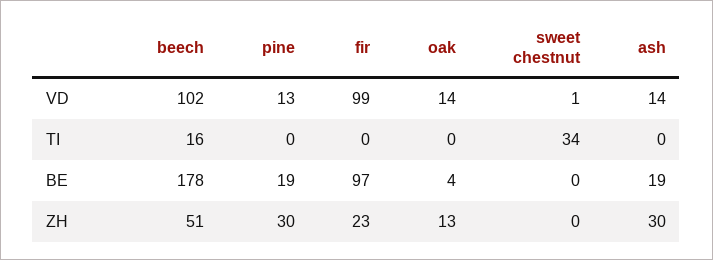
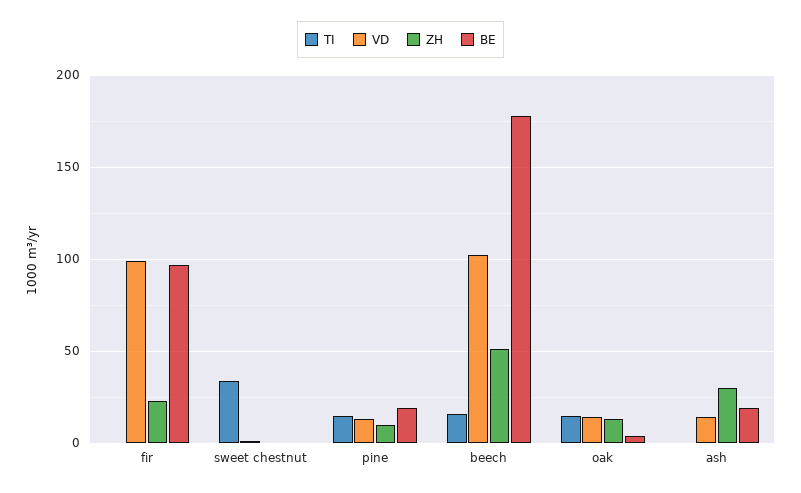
TI, pine: 0 -> 15
TI, oak: 0 -> 15
ZH, pine: 30 -> 10

